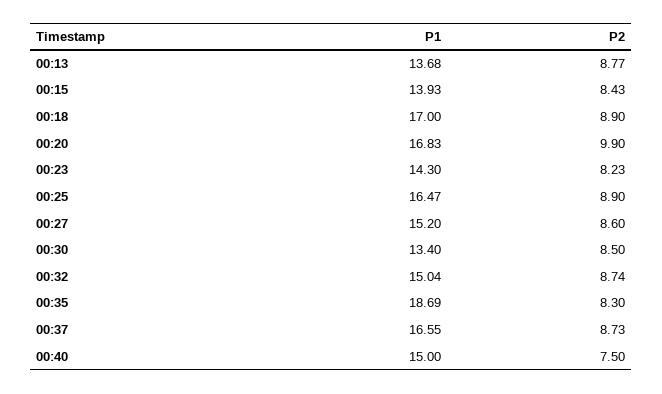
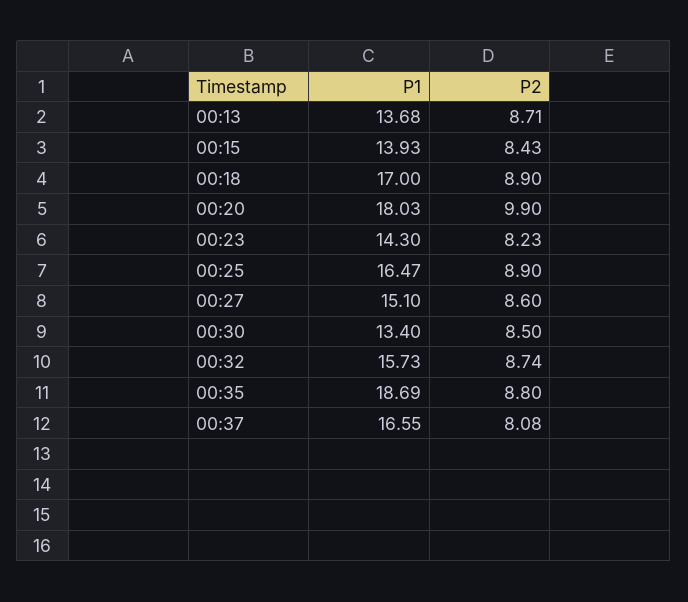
P2, 00:13: 8.77 -> 8.71
P1, 00:20: 16.83 -> 18.03
P1, 00:27: 15.2 -> 15.1
P1, 00:32: 15.04 -> 15.73
P2, 00:35: 8.3 -> 8.8
P2, 00:37: 8.73 -> 8.08
P1, 00:40: 15 -> none
P2, 00:40: 7.5 -> none

